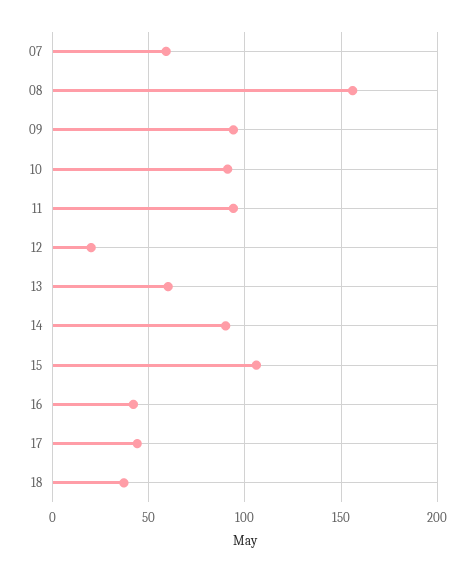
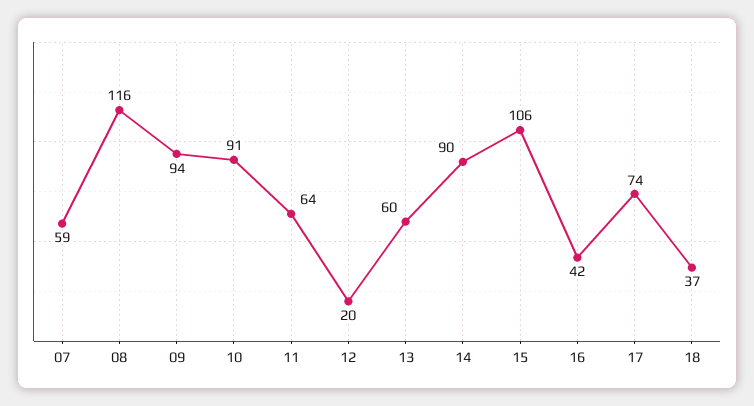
08: 155 -> 116
11: 95 -> 64
17: 45 -> 74

